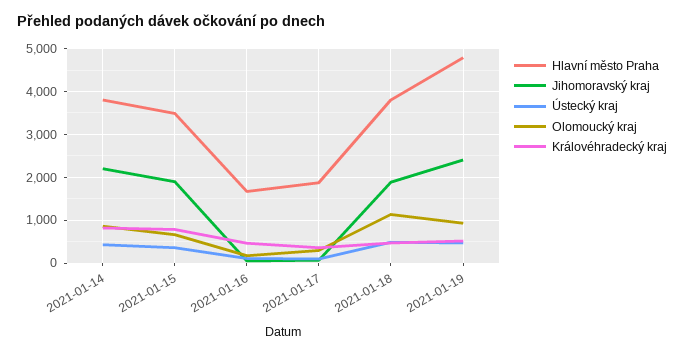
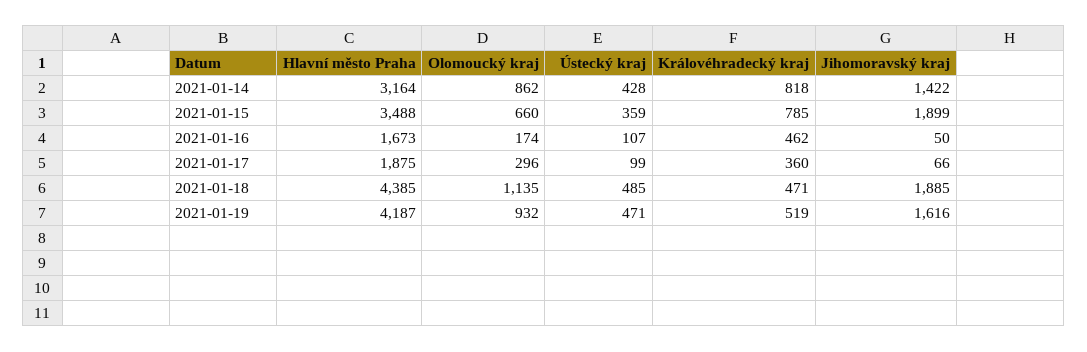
Hlavní město Praha, 2021-01-14: 3800 -> 3164
Jihomoravský kraj, 2021-01-14: 2200 -> 1422
Hlavní město Praha, 2021-01-18: 3800 -> 4385
Hlavní město Praha, 2021-01-19: 4800 -> 4187
Jihomoravský kraj, 2021-01-19: 2400 -> 1616

